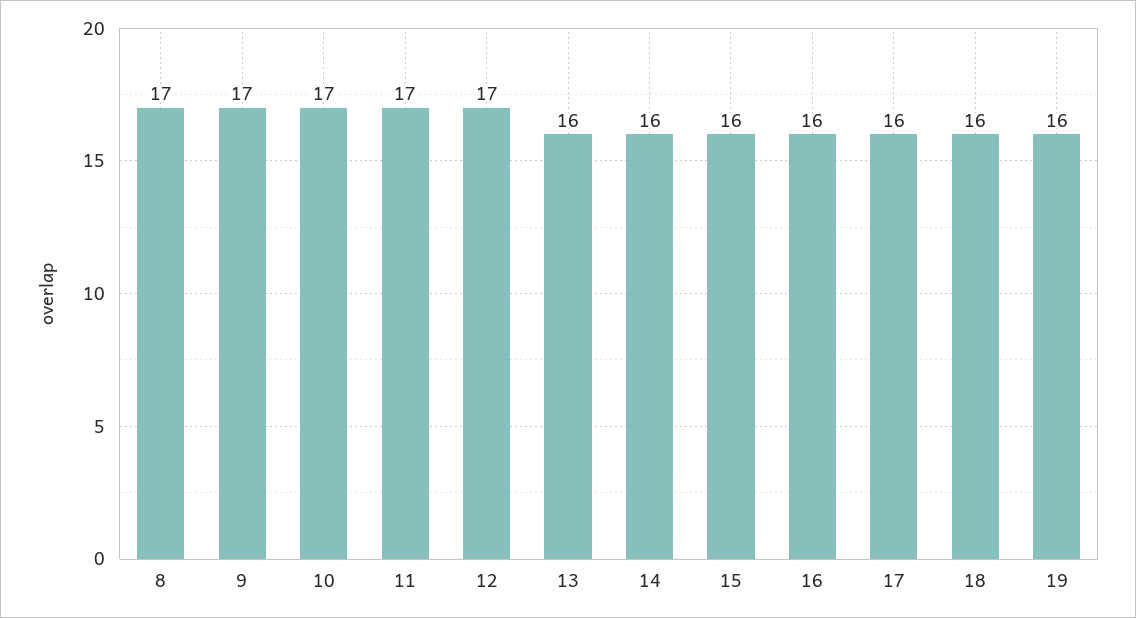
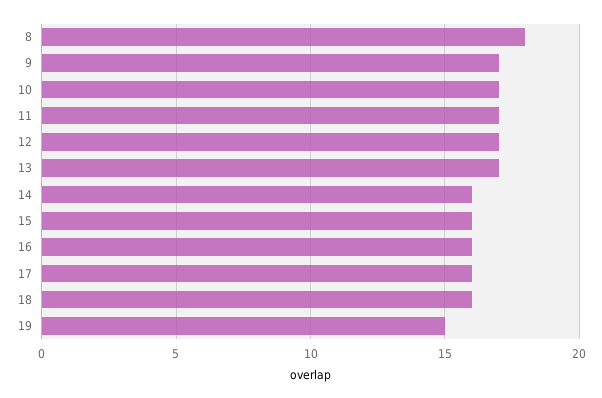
8: 17 -> 18
13: 16 -> 17
19: 16 -> 15

